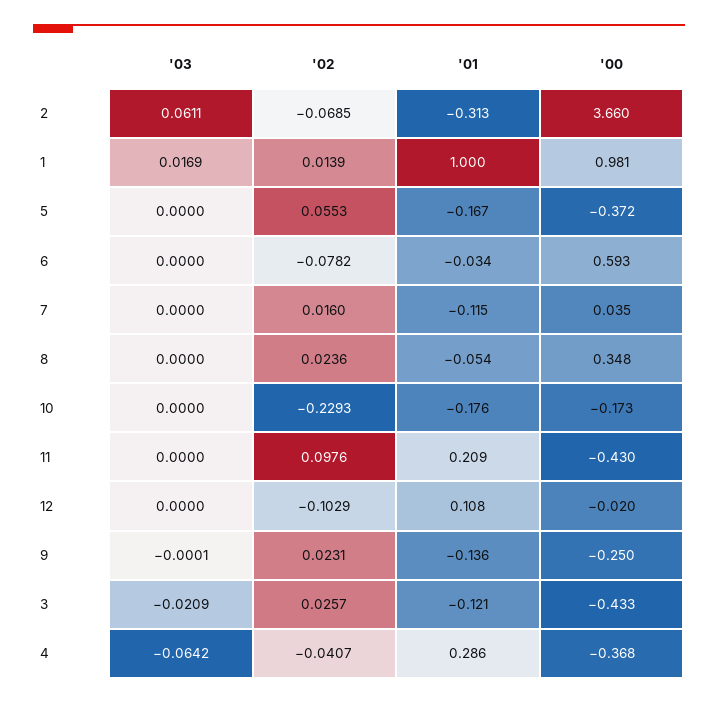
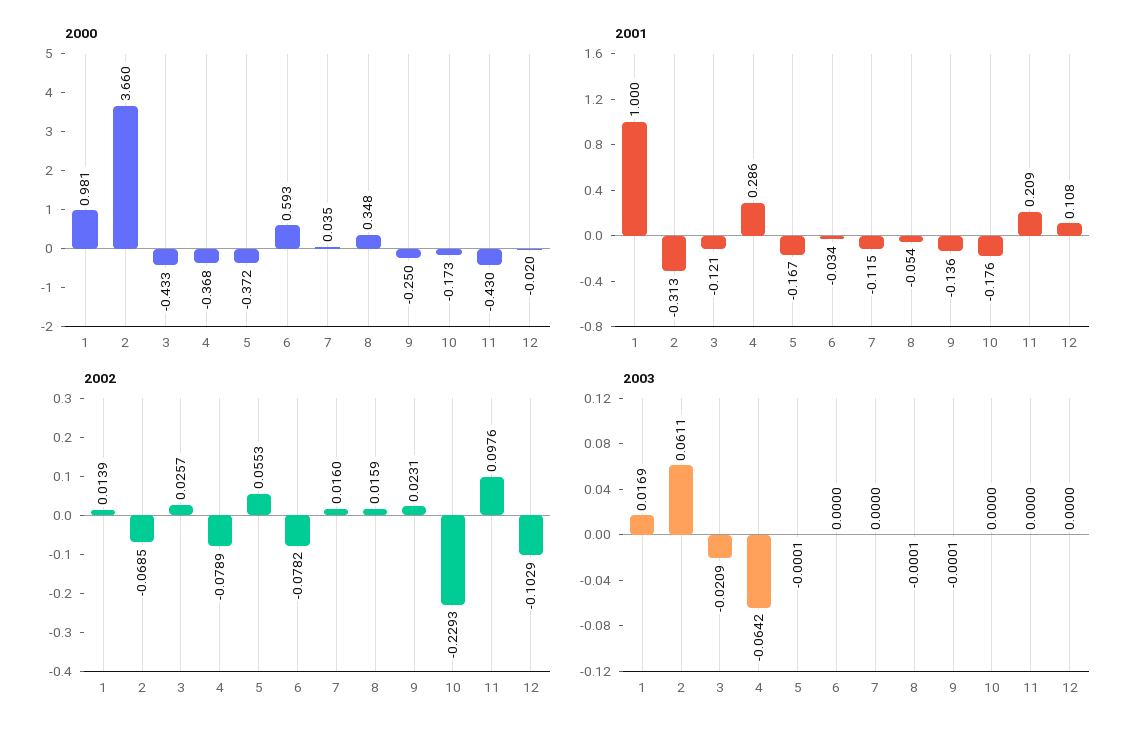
'03, 5: 0 -> -0.0001
'03, 8: 0 -> -0.0001
'02, 8: 0.0236 -> 0.0159
'02, 4: -0.0407 -> -0.0789

